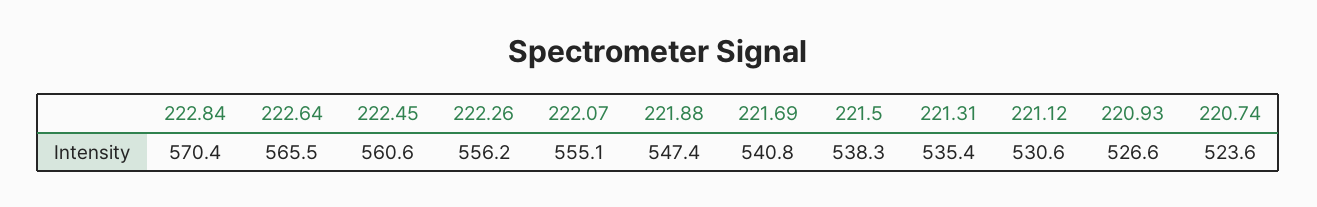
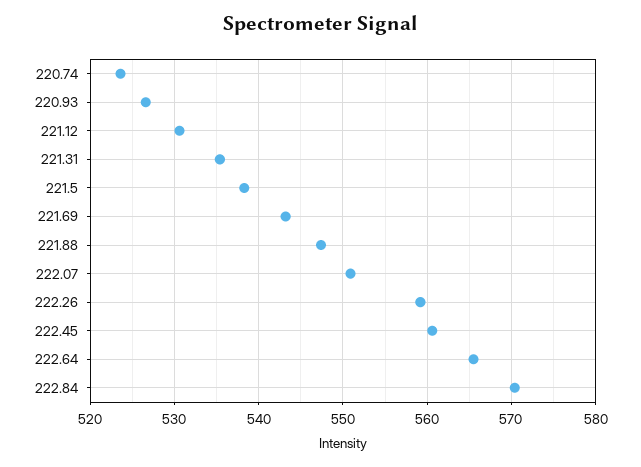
222.26: 556.2 -> 559
222.07: 555.1 -> 551
221.69: 540.8 -> 543

